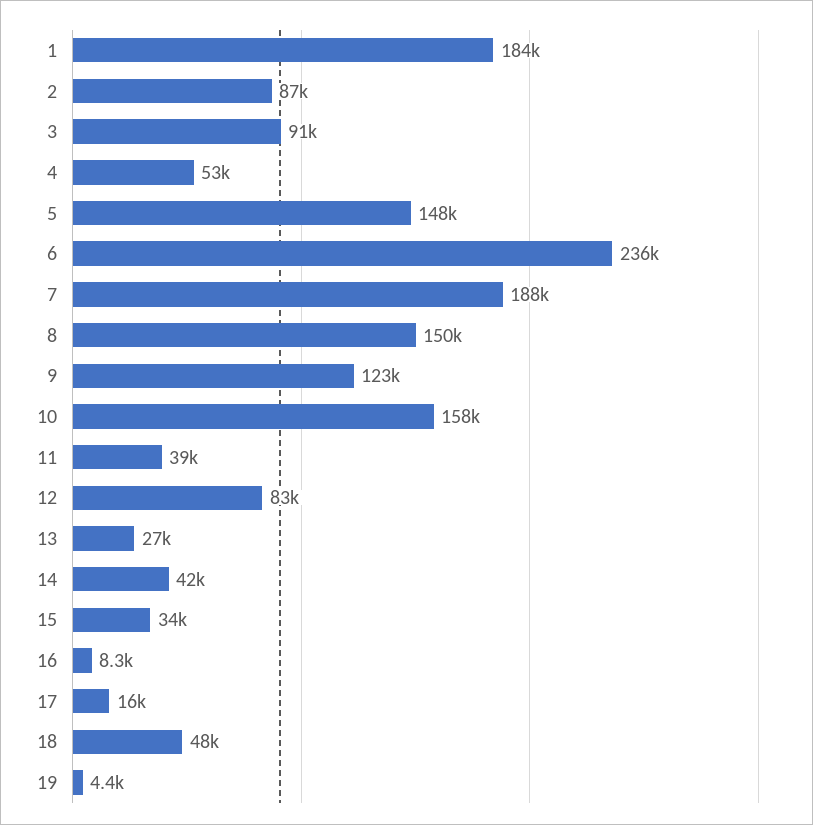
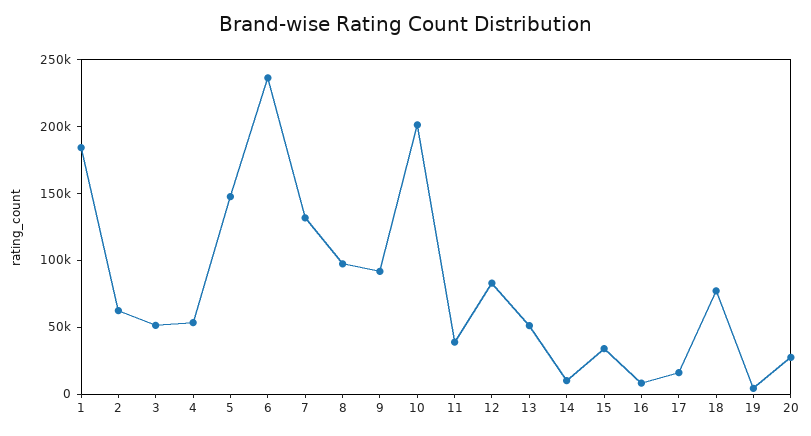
2: 87000 -> 60000
3: 91000 -> 50000
7: 188000 -> 130000
8: 150000 -> 100000
9: 123000 -> 90000
10: 158000 -> 200000
13: 27000 -> 50000
14: 42000 -> 10000
18: 48000 -> 80000
20: none -> 30000

